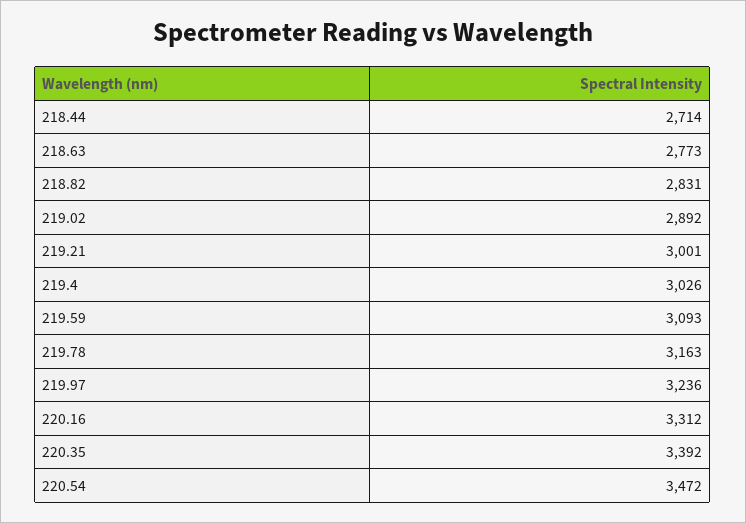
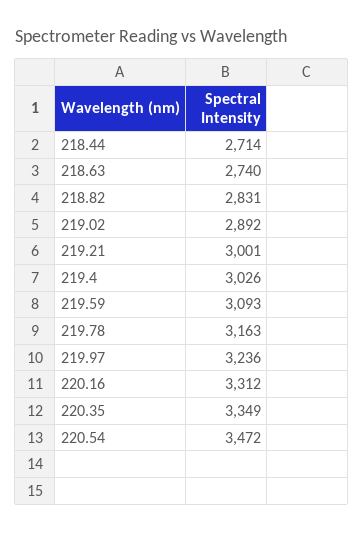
218.63: 2773 -> 2740
220.35: 3392 -> 3349

